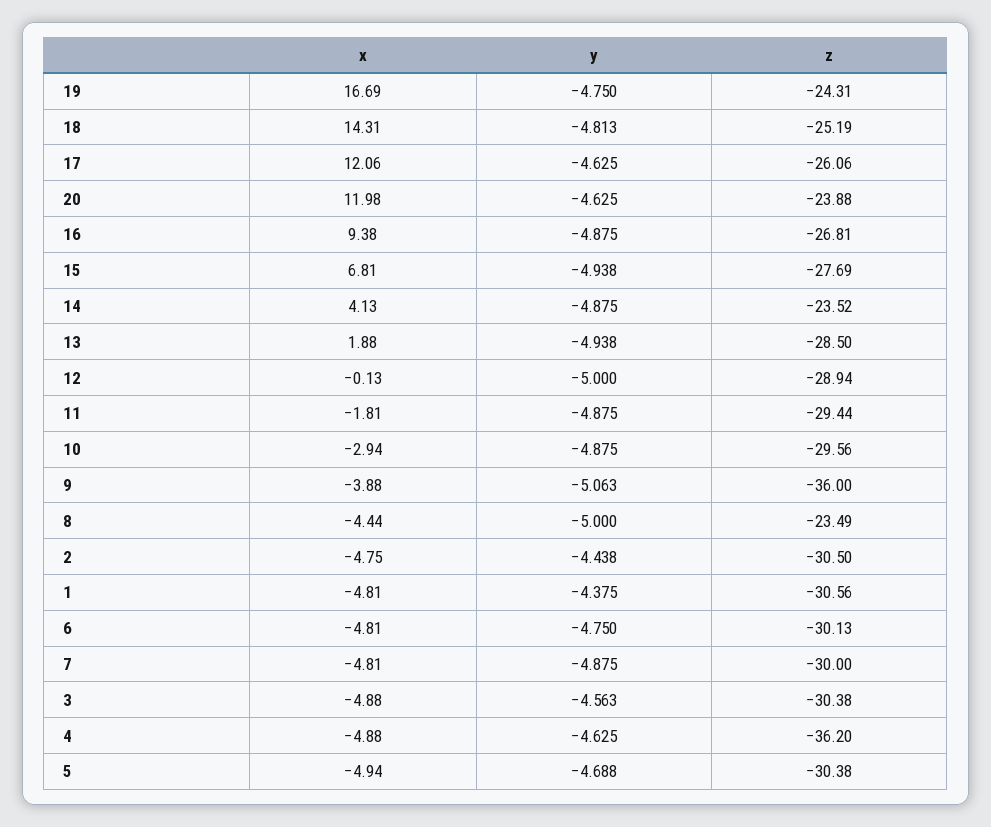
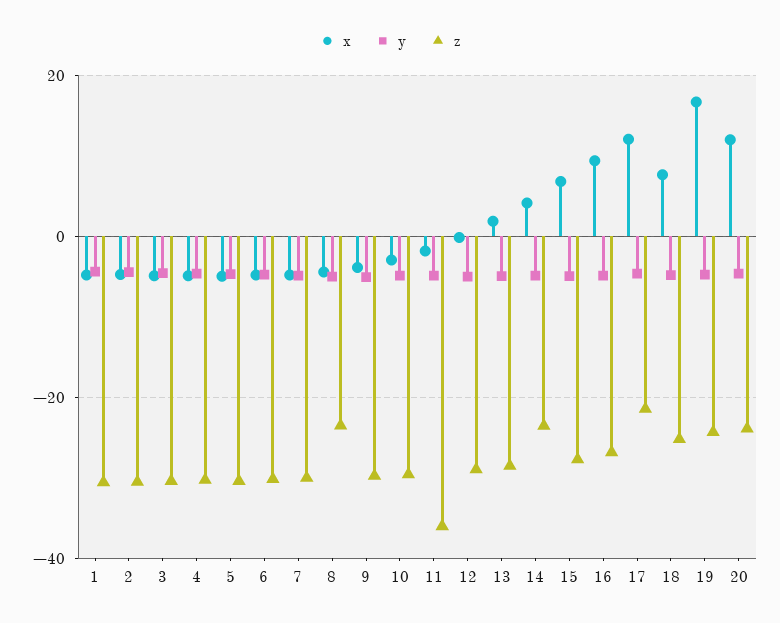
x, 18: 14.31 -> 8
z, 17: -26.06 -> -22
z, 11: -29.44 -> -36
z, 9: -36 -> -30
z, 4: -36.2 -> -30

